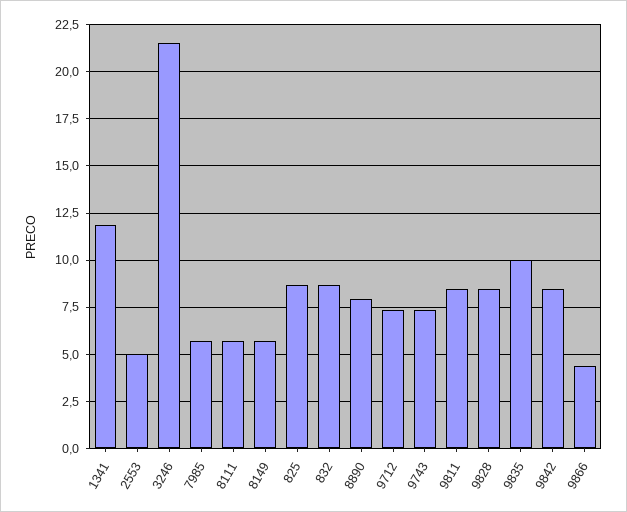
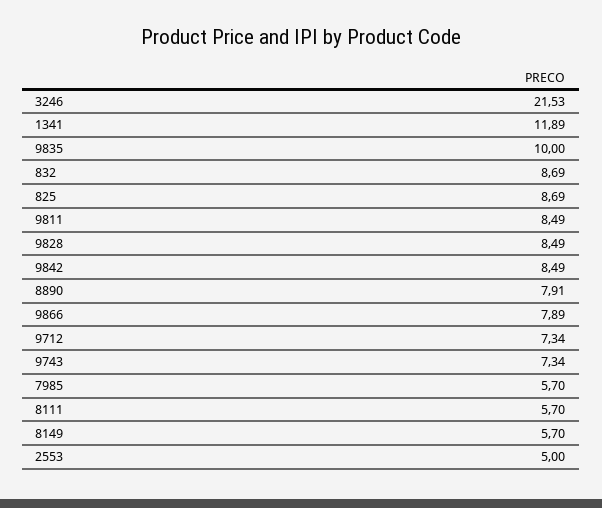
9866: 4.5 -> 7.89

